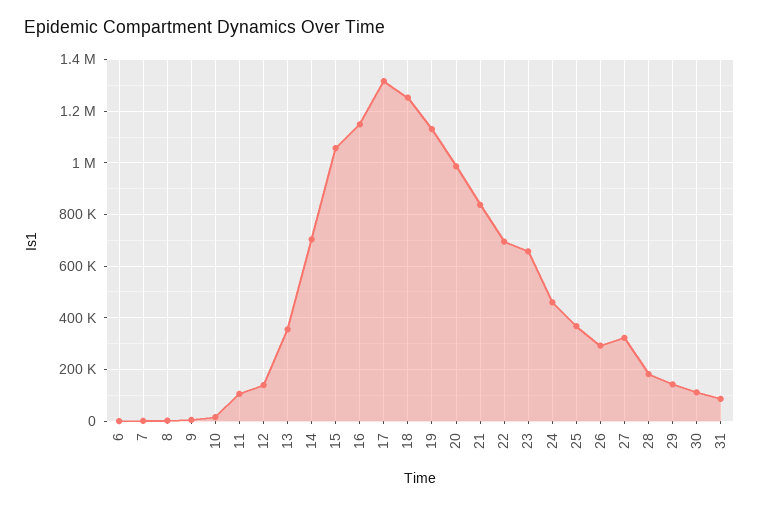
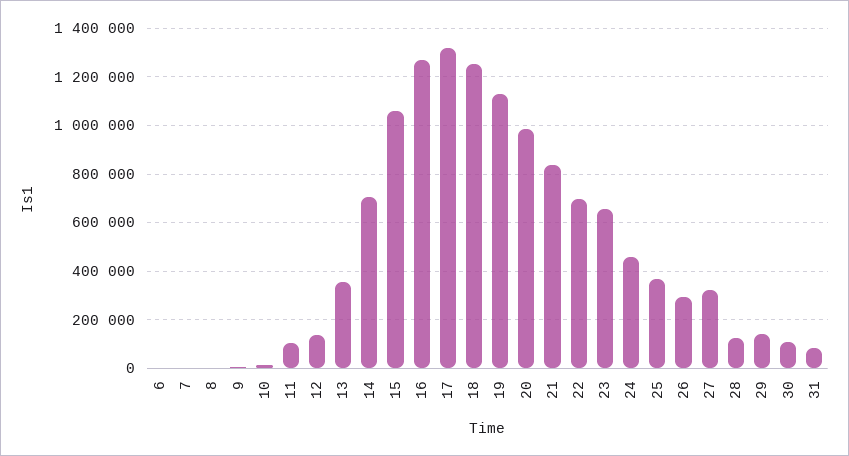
16: 1150000 -> 1275000
28: 175000 -> 125000

